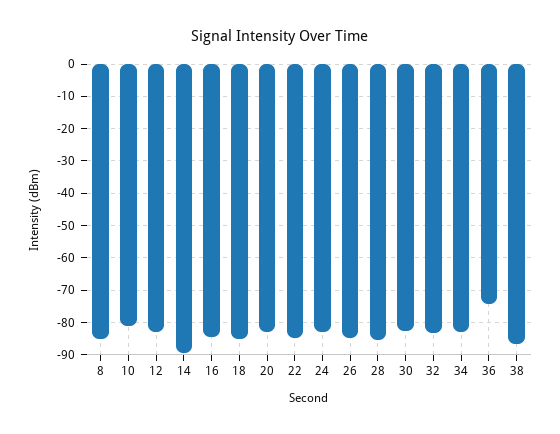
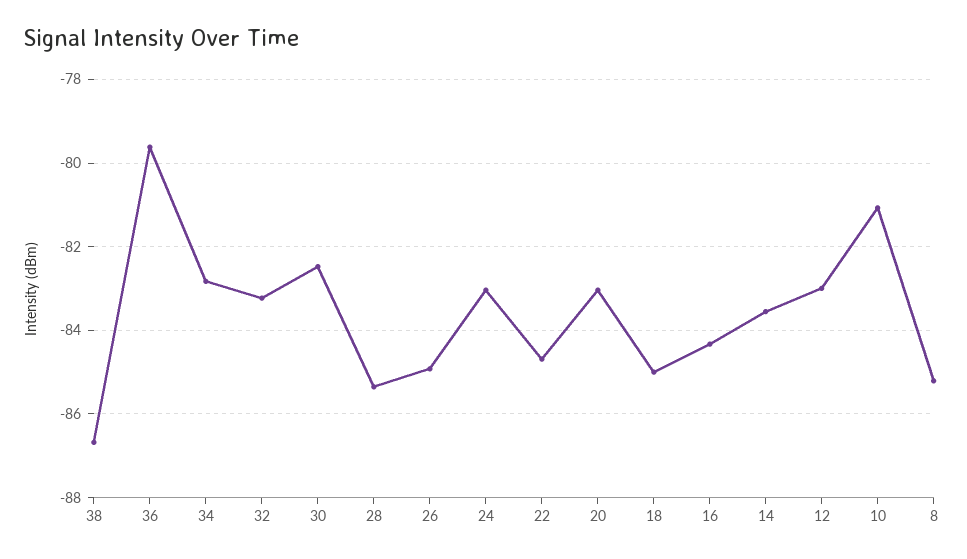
14: -90 -> -83.6
36: -74 -> -79.6

